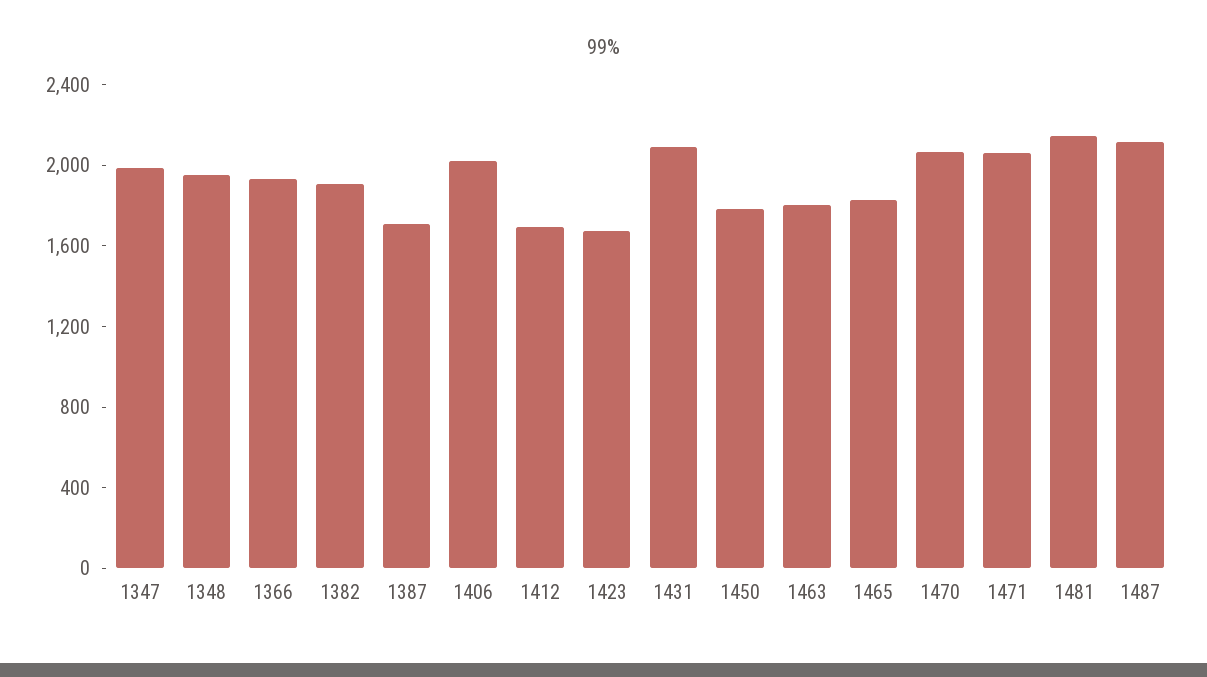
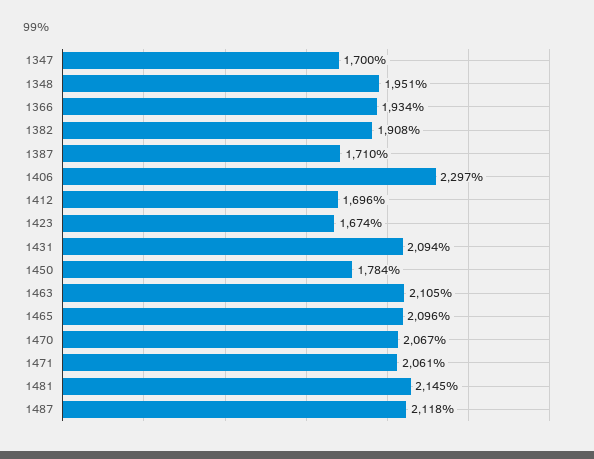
1347: 2000 -> 1700
1406: 2000 -> 2297
1463: 1800 -> 2105
1465: 1800 -> 2096

